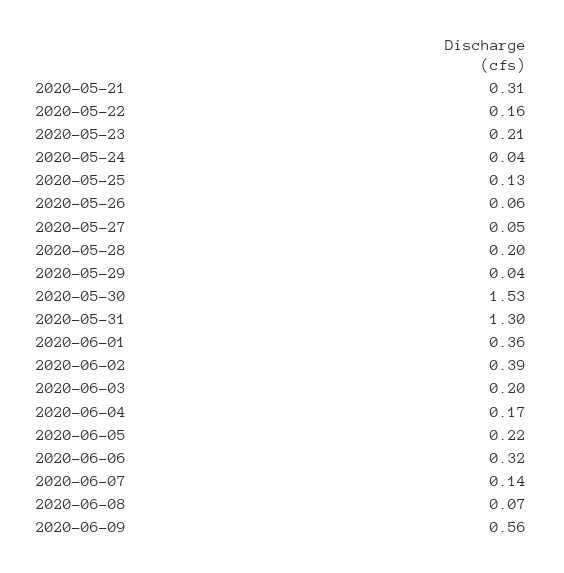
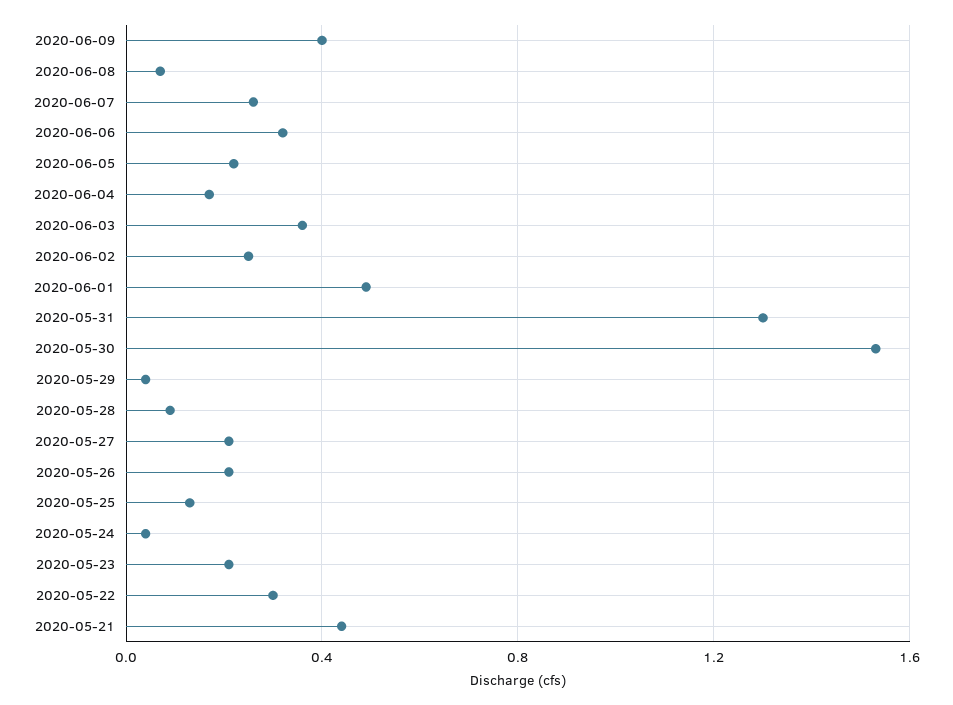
2020-05-21: 0.31 -> 0.45
2020-05-22: 0.16 -> 0.3
2020-05-26: 0.06 -> 0.2
2020-05-27: 0.05 -> 0.2
2020-05-28: 0.2 -> 0.1
2020-06-01: 0.36 -> 0.5
2020-06-02: 0.39 -> 0.25
2020-06-03: 0.2 -> 0.35
2020-06-07: 0.14 -> 0.25
2020-06-09: 0.56 -> 0.4

